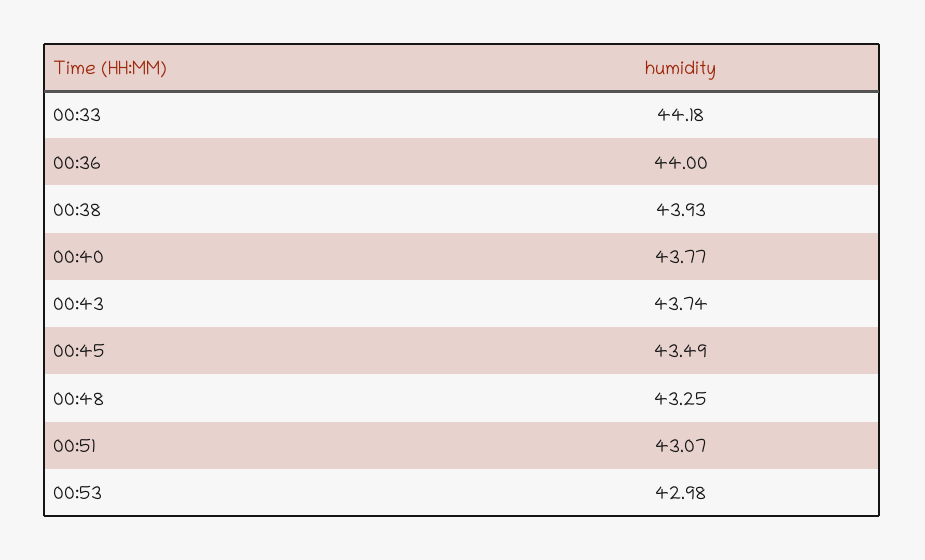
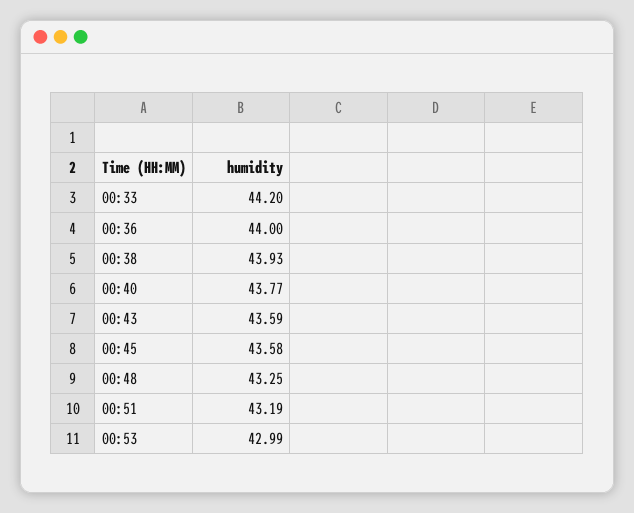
00:33: 44.18 -> 44.2
00:43: 43.74 -> 43.59
00:45: 43.49 -> 43.58
00:51: 43.07 -> 43.19
00:53: 42.98 -> 42.99

